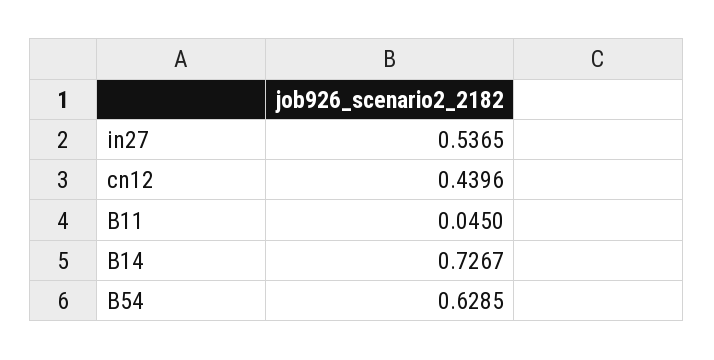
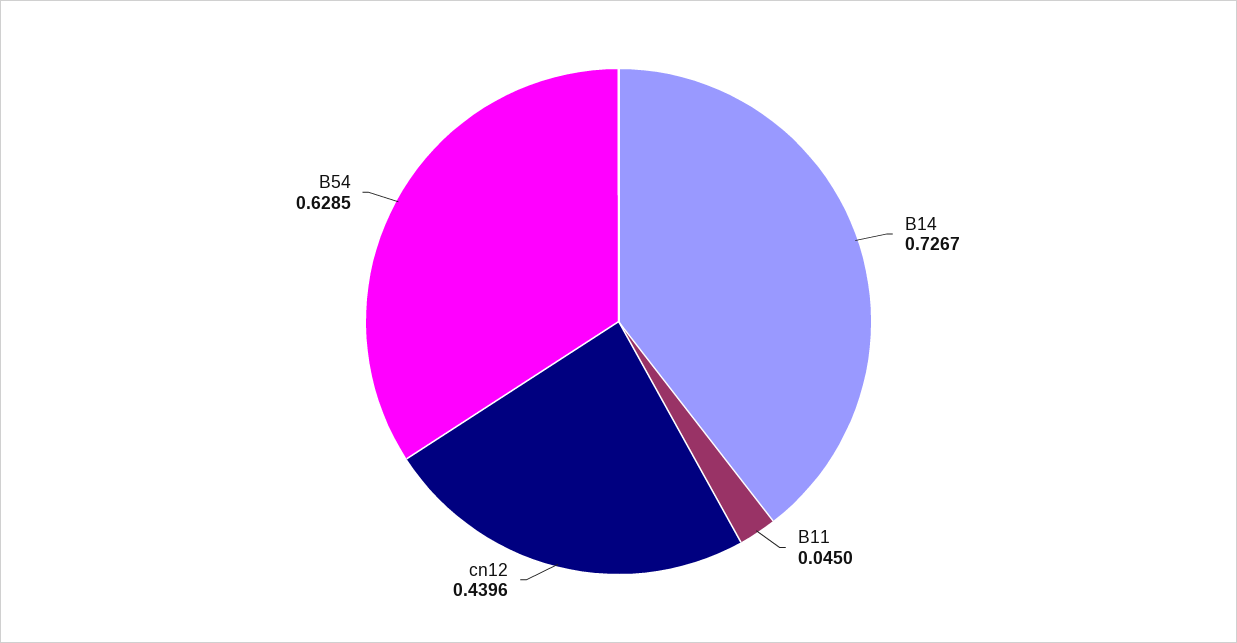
in27: 0.5365 -> none

